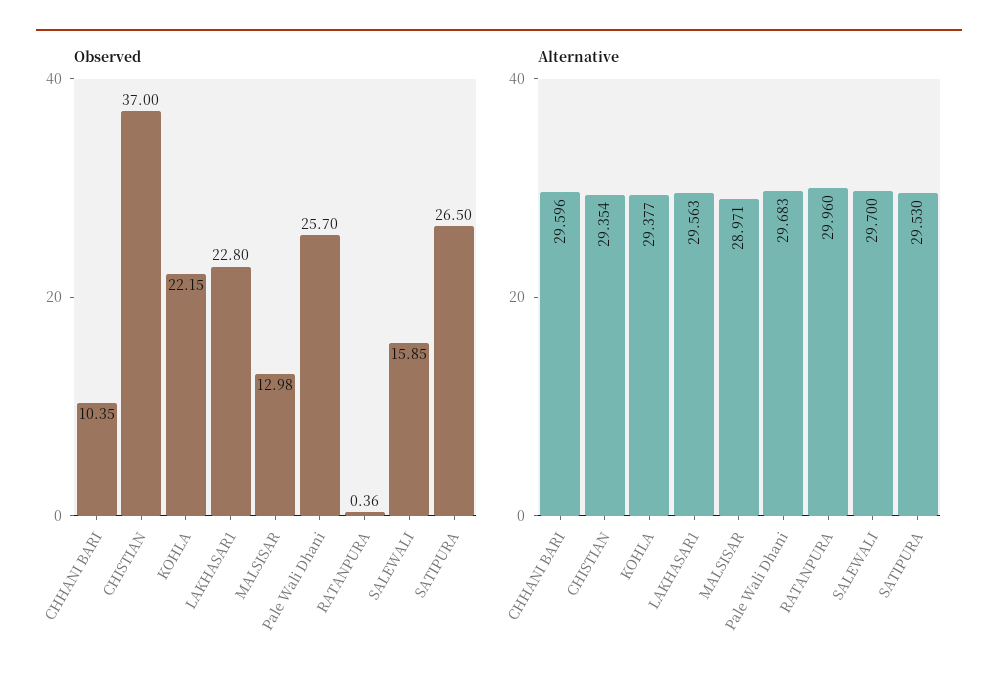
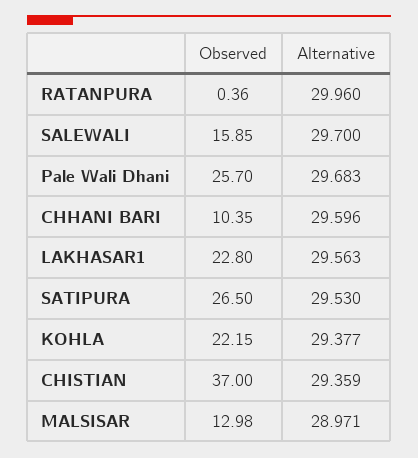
Alternative, CHISTIAN: 29.354 -> 29.359

